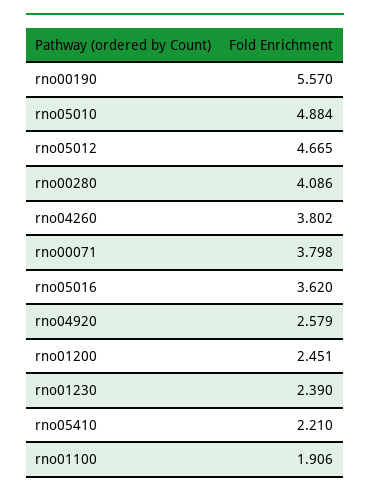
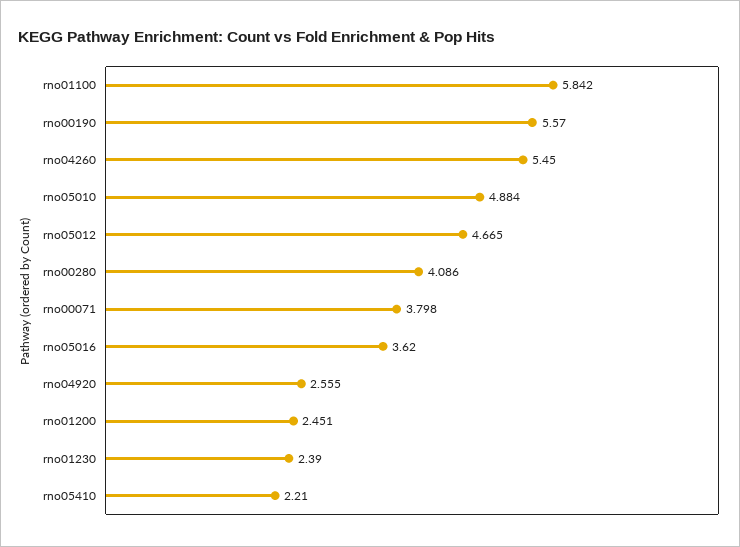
rno04260: 3.802 -> 5.45
rno04920: 2.579 -> 2.555
rno01100: 1.906 -> 5.842

